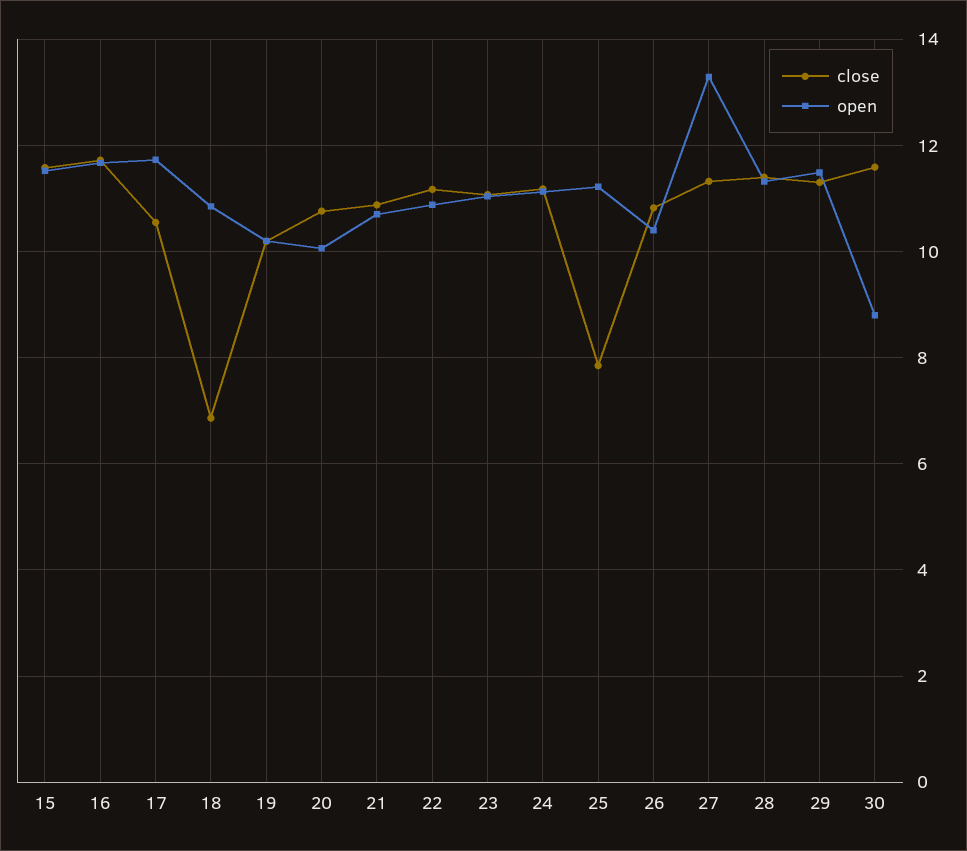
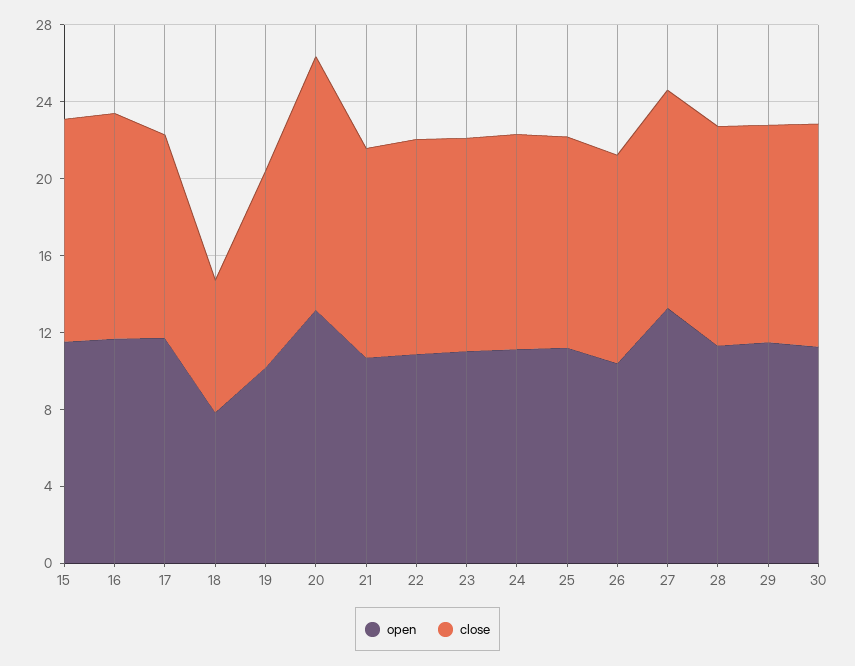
open, 18: 10.8 -> 8
close, 20: 10.8 -> 13
open, 20: 10 -> 13
close, 25: 7.8 -> 11
open, 30: 8.8 -> 11

